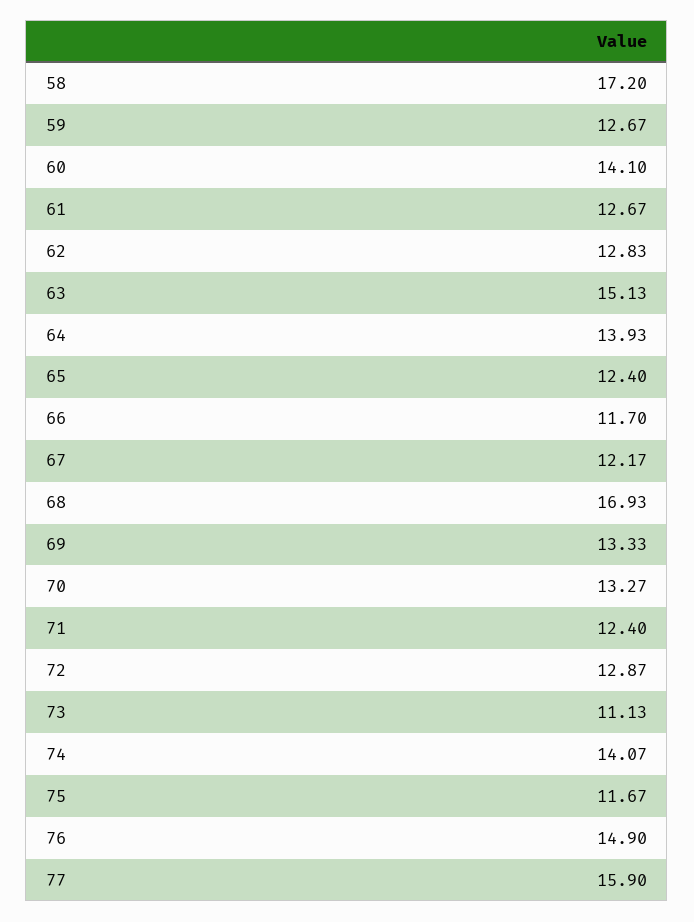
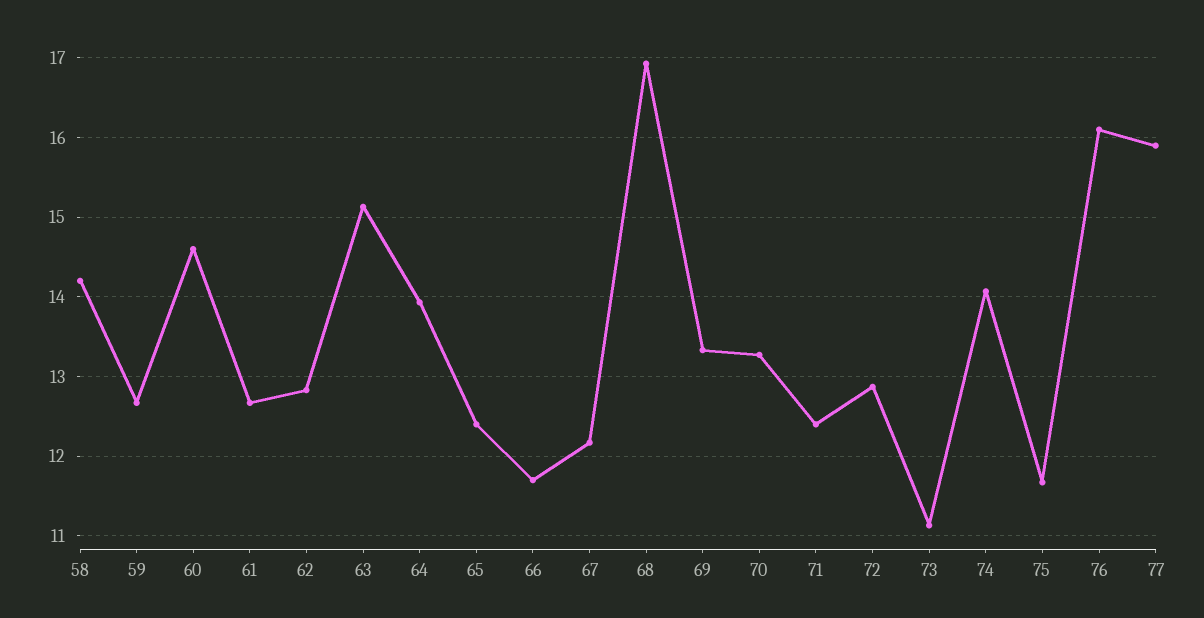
58: 17.2 -> 14.2
60: 14.1 -> 14.6
76: 14.9 -> 16.1

